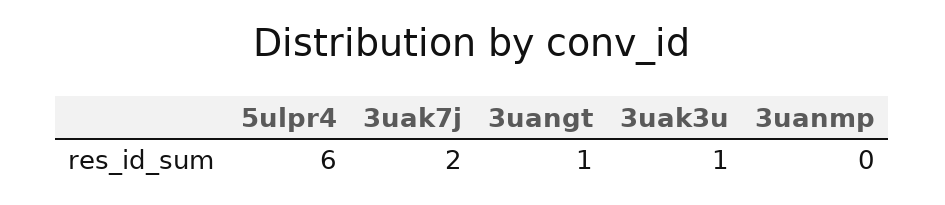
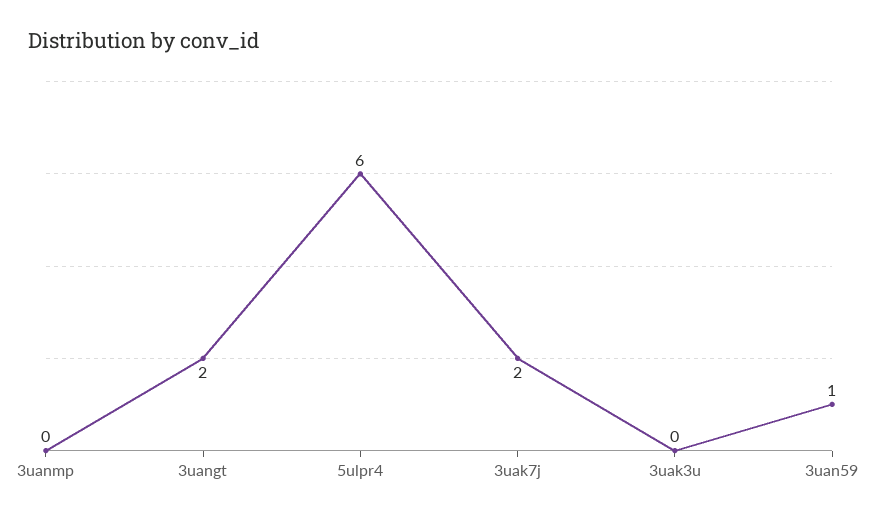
3uangt: 1 -> 2
3uak3u: 1 -> 0
3uan59: none -> 1

